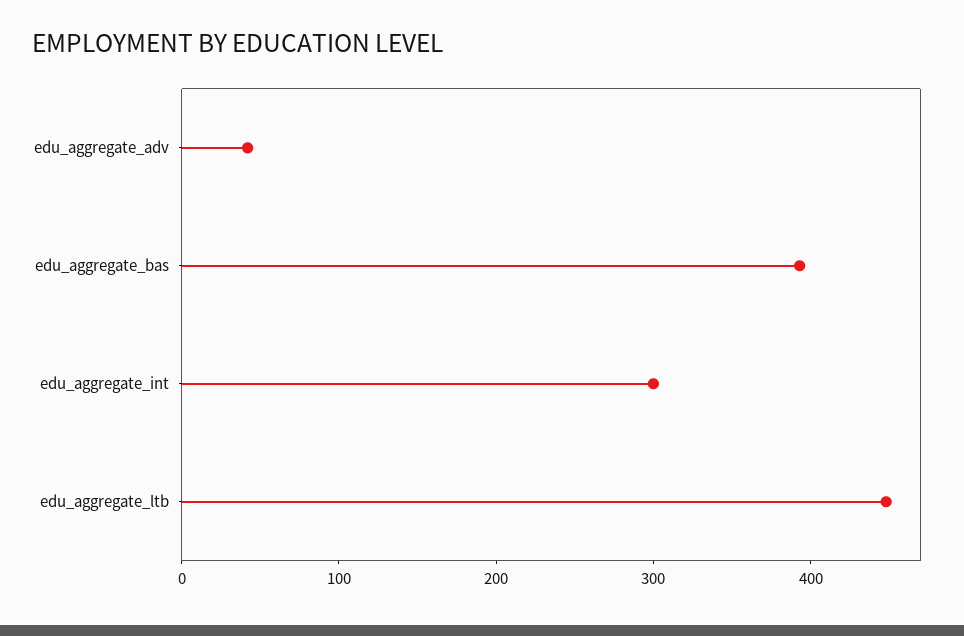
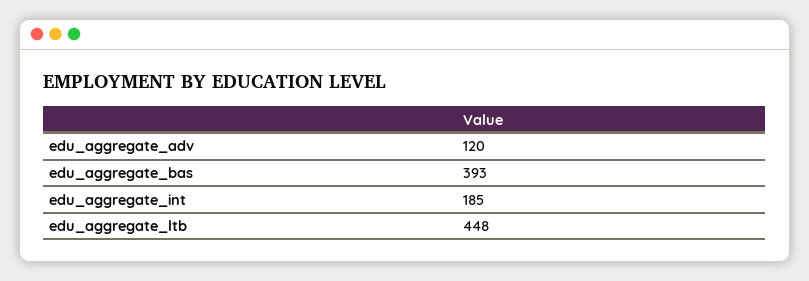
edu_aggregate_adv: 40 -> 120
edu_aggregate_int: 300 -> 185

